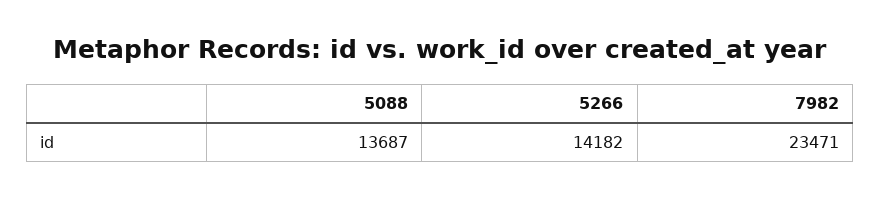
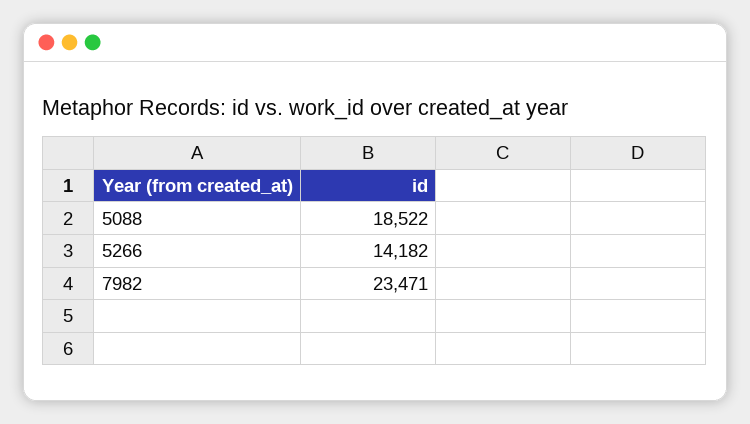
5088: 13687 -> 18522

